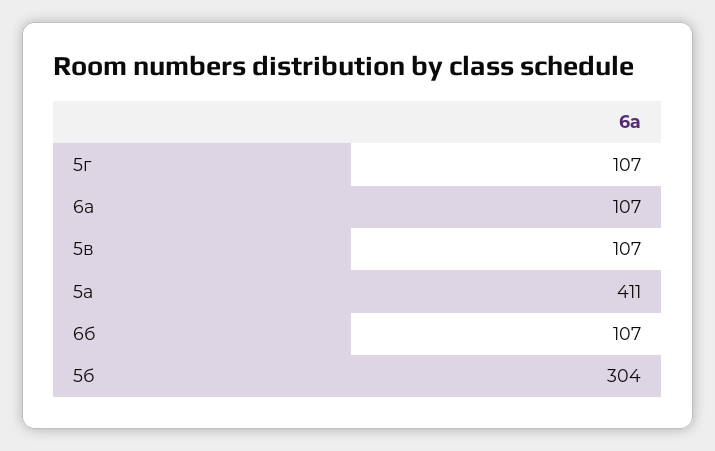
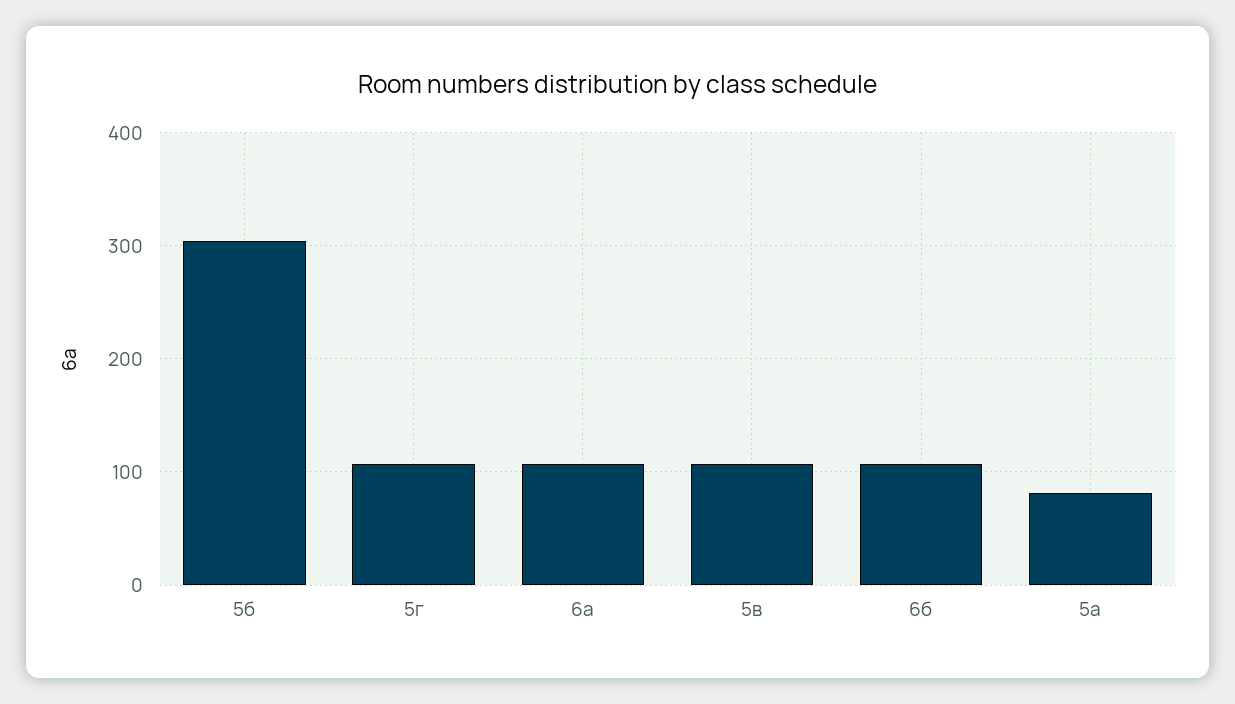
5а: 411 -> 80

